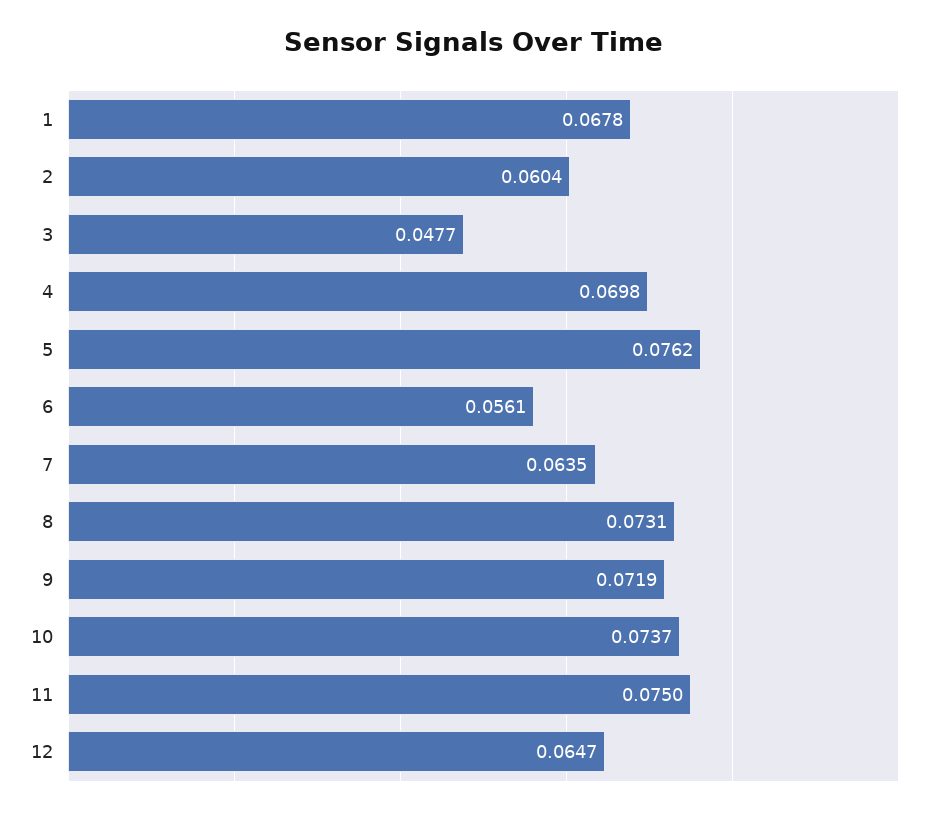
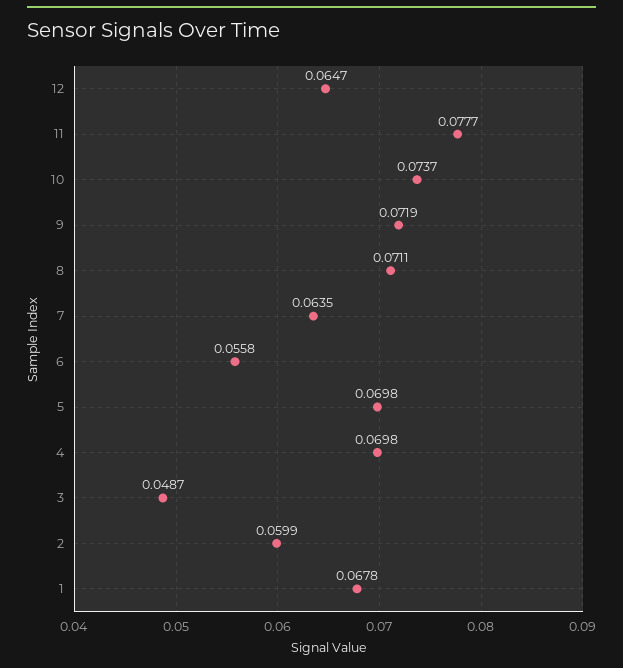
2: 0.0604 -> 0.0599
3: 0.0477 -> 0.0487
5: 0.0762 -> 0.0698
6: 0.0561 -> 0.0558
8: 0.0731 -> 0.0711
11: 0.075 -> 0.0777

